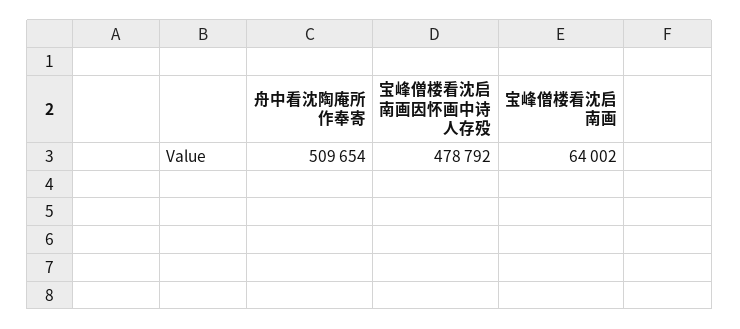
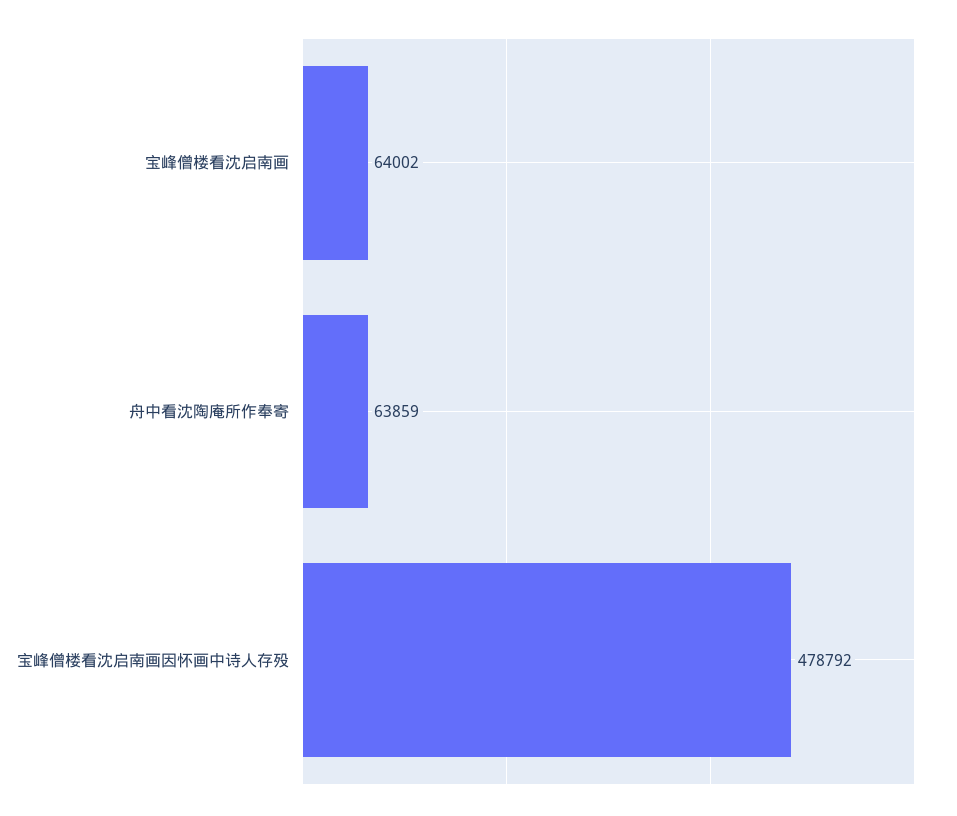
舟中看沈陶庵所作奉寄: 509654 -> 63859

